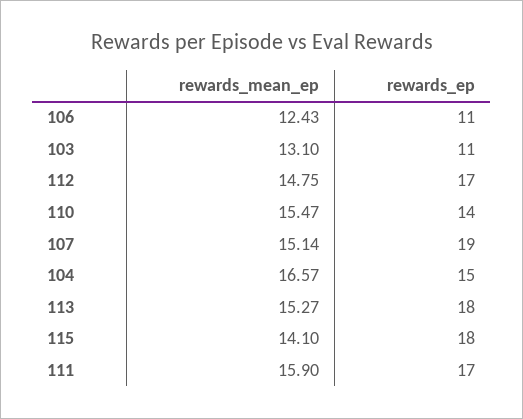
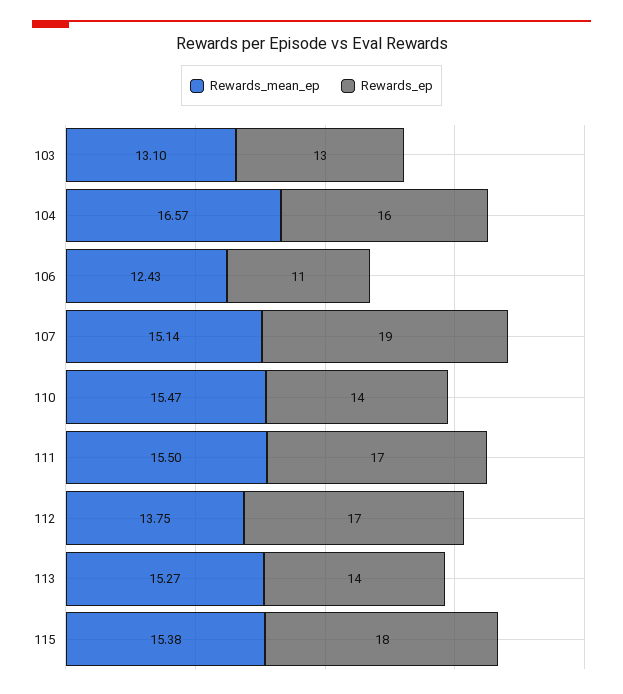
rewards_ep, 103: 11 -> 13
rewards_mean_ep, 112: 14.75 -> 13.75
rewards_ep, 104: 15 -> 16
rewards_ep, 113: 18 -> 14
rewards_mean_ep, 115: 14.1 -> 15.38
rewards_mean_ep, 111: 15.9 -> 15.5

